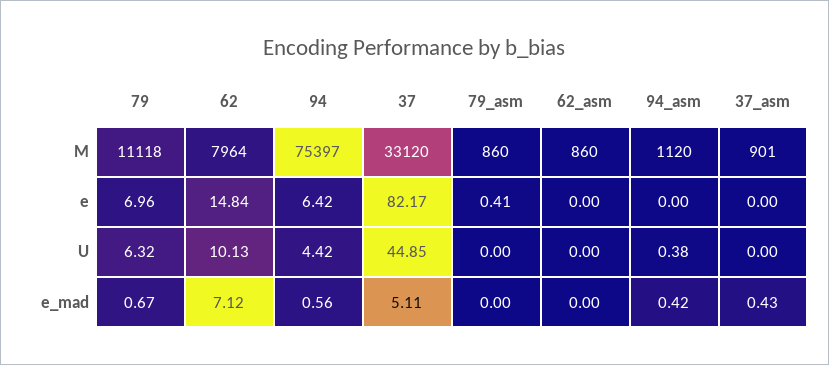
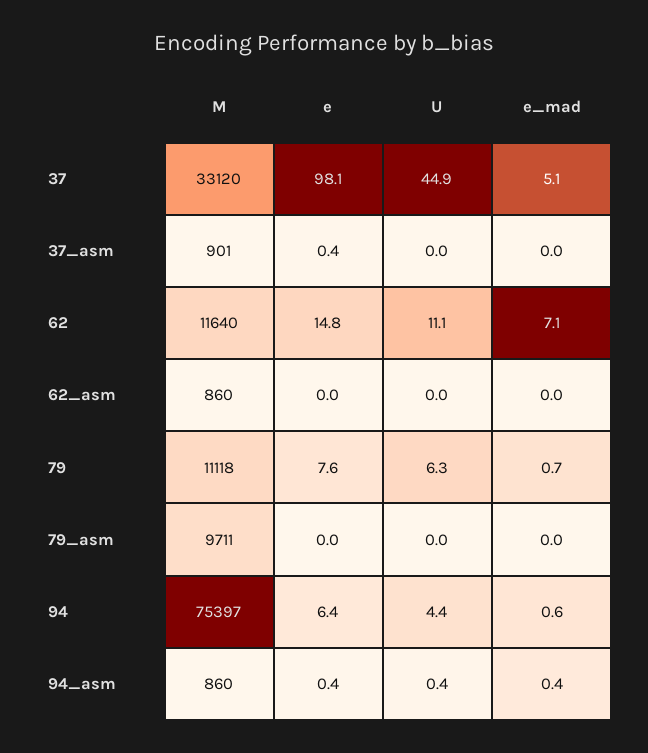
62, M: 7964 -> 11640
79_asm, M: 860 -> 9711
94_asm, M: 1120 -> 860
79, e: 6.96 -> 7.6
37, e: 82.17 -> 98.1
79_asm, e: 0.41 -> 0
94_asm, e: 0 -> 0.4
37_asm, e: 0 -> 0.4
62, U: 10.13 -> 11.1
37_asm, e_mad: 0.43 -> 0

